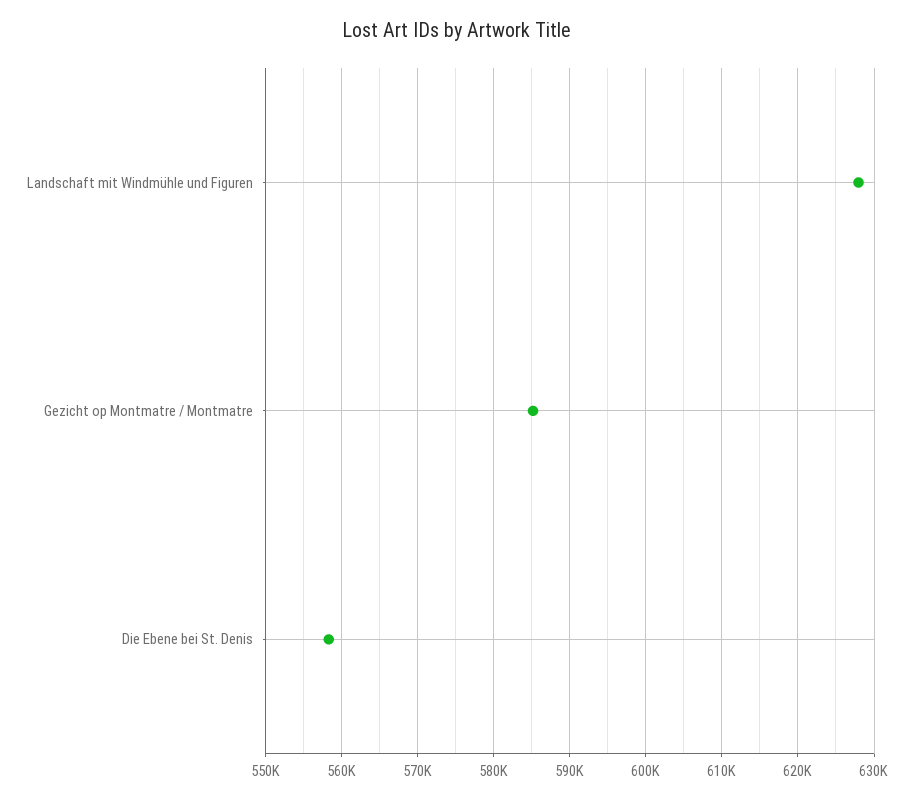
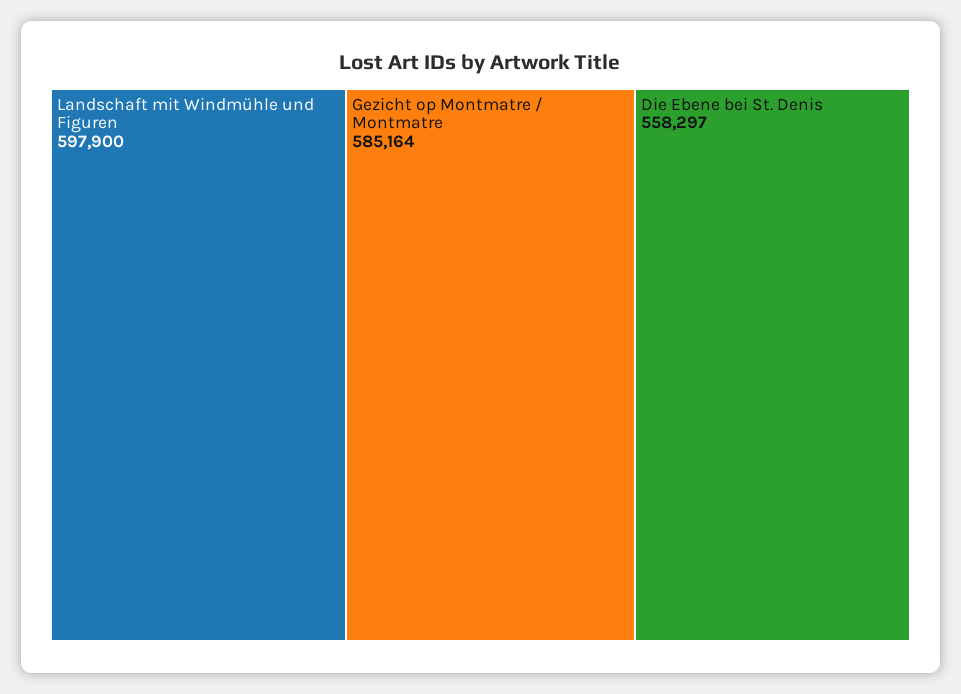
Landschaft mit Windmühle und Figuren: 628000 -> 597900

